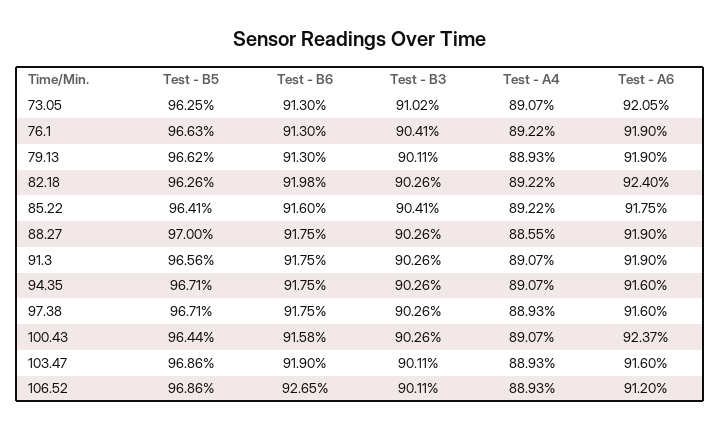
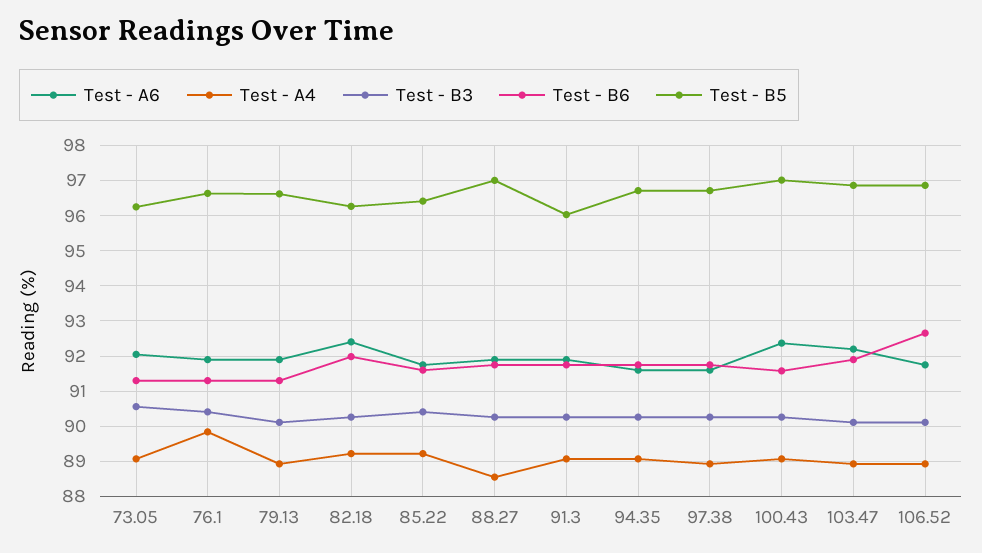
Test - B3, 73.05: 91.02 -> 90.6
Test - A4, 76.1: 89.22 -> 89.8
Test - B5, 91.3: 96.56 -> 96
Test - B5, 100.43: 96.44 -> 97
Test - A6, 103.47: 91.6 -> 92.2
Test - A6, 106.52: 91.2 -> 91.8

